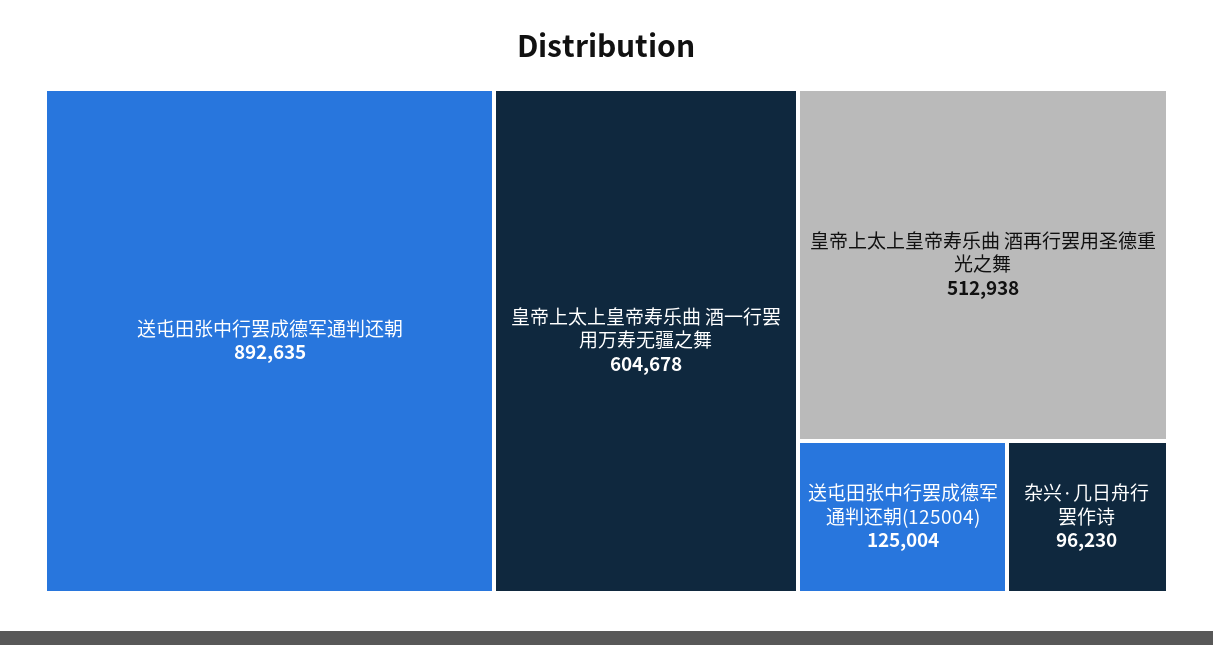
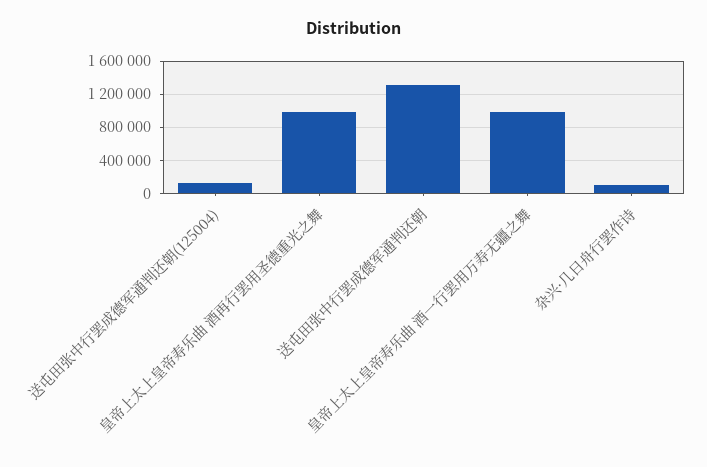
送屯田张中行罢成德军通判还朝: 892635 -> 1300000
皇帝上太上皇帝寿乐曲 酒一行罢用万寿无疆之舞: 604678 -> 1000000
皇帝上太上皇帝寿乐曲 酒再行罢用圣德重光之舞: 512938 -> 1000000

